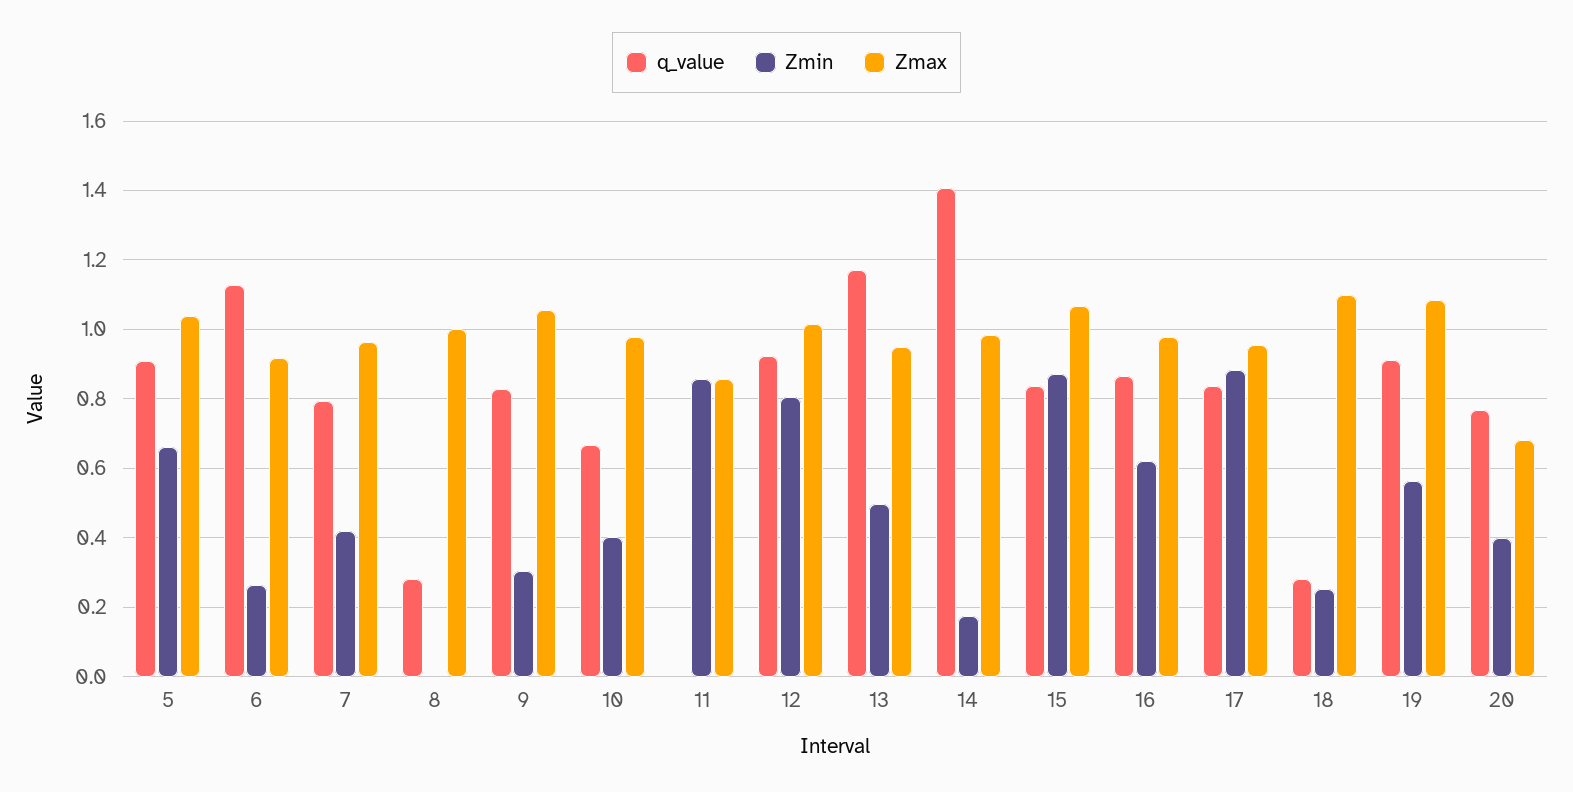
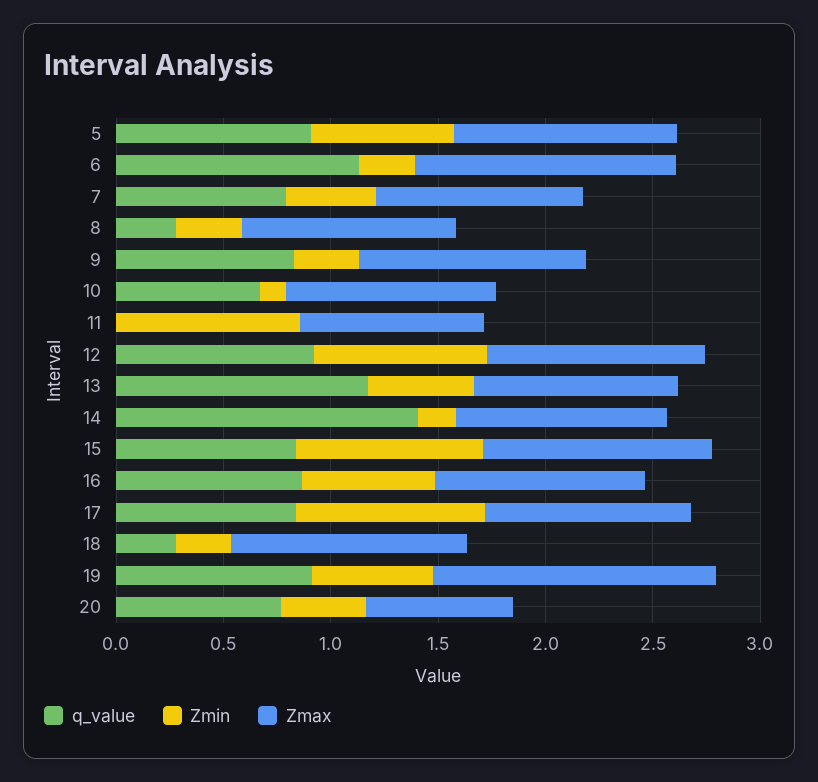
Zmax, 6: 0.92 -> 1.2
Zmin, 8: 0 -> 0.3
Zmin, 10: 0.4 -> 0.1
Zmax, 19: 1.08 -> 1.3

